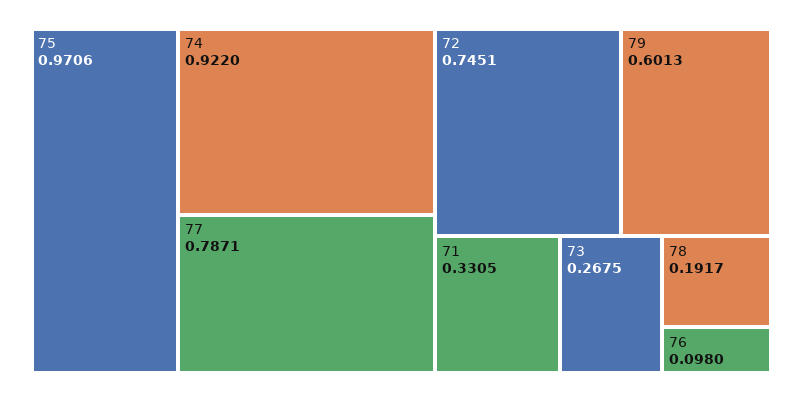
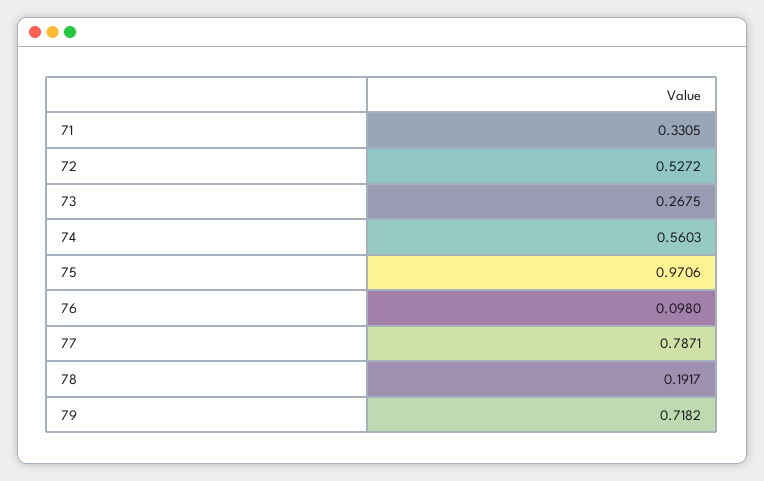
74: 0.922 -> 0.5603
72: 0.7451 -> 0.5272
79: 0.6013 -> 0.7182

